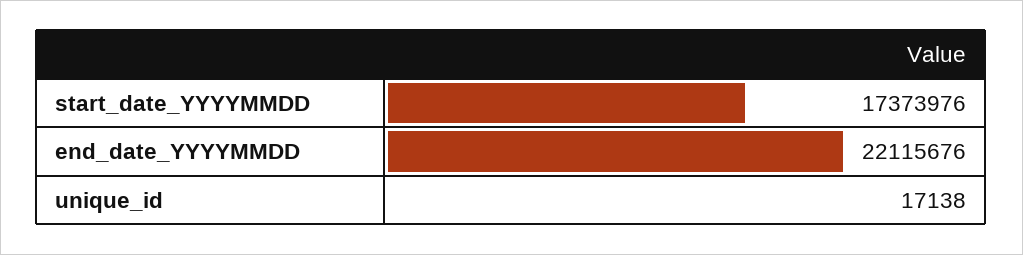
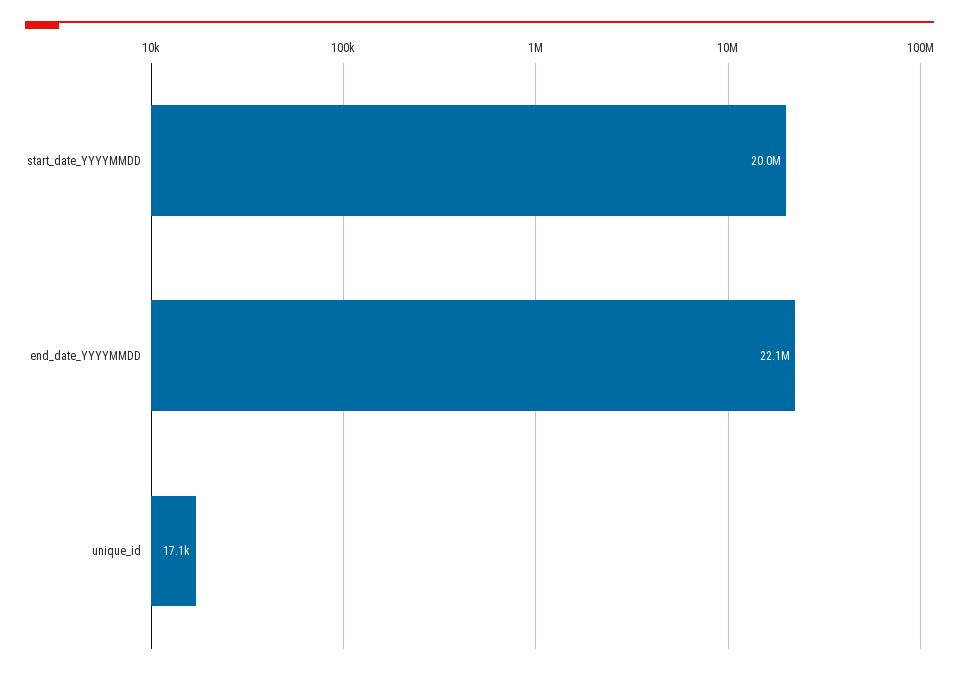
start_date_YYYYMMDD: 17373976 -> 20000000

